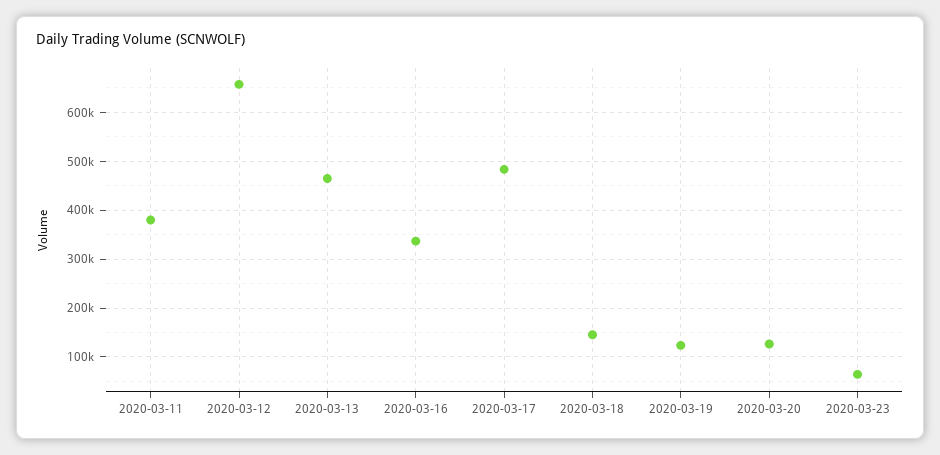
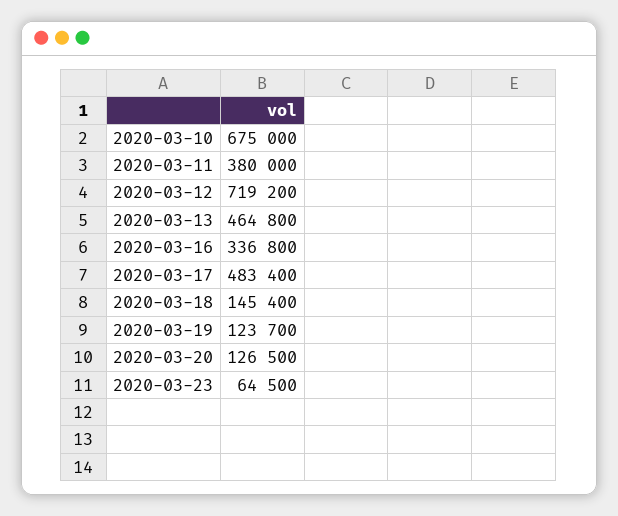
2020-03-12: 660000 -> 719200
2020-03-10: none -> 675000

